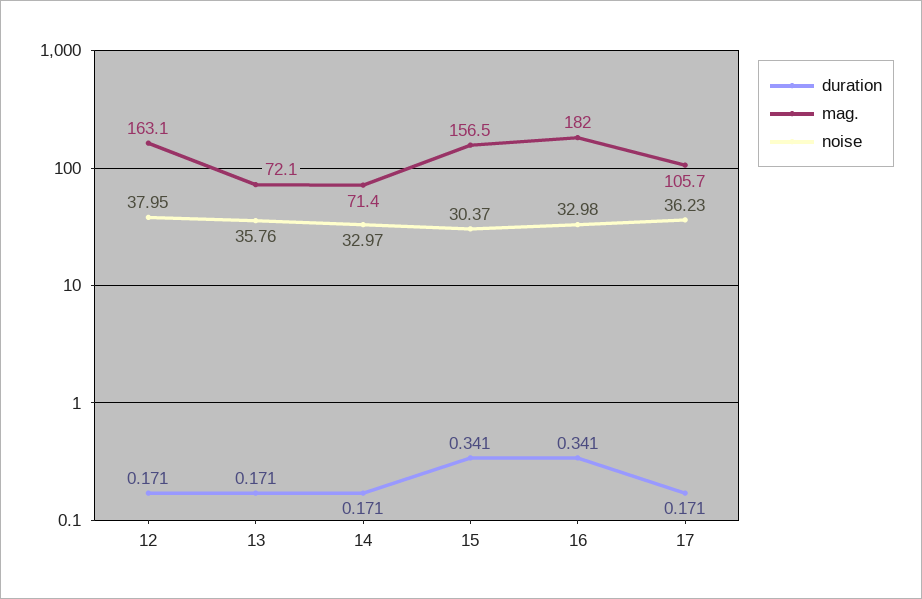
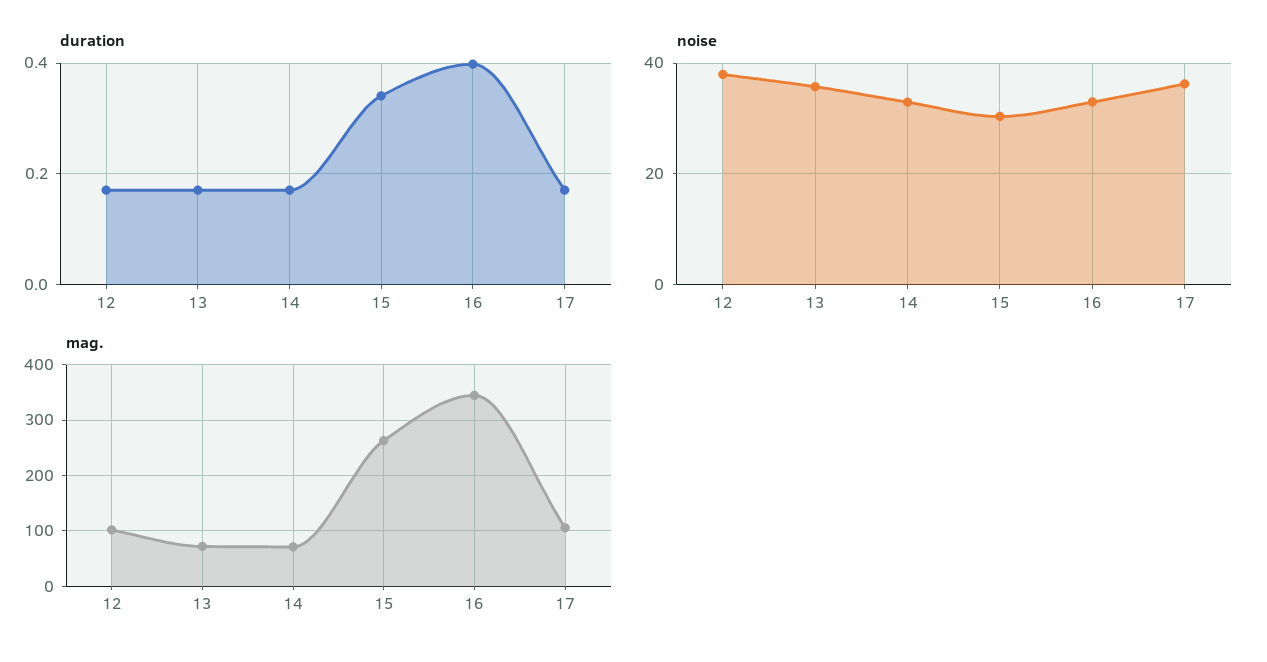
mag., 12: 163.1 -> 100
mag., 15: 156.5 -> 260
duration, 16: 0.341 -> 0.4
mag., 16: 182 -> 340

